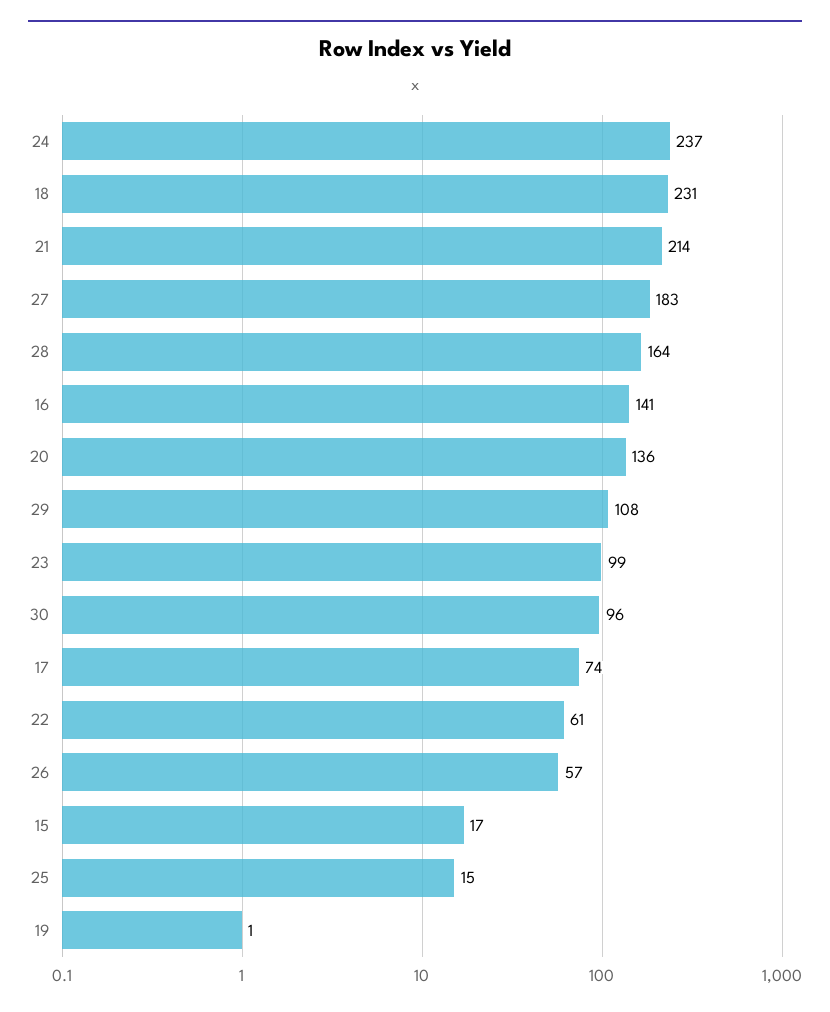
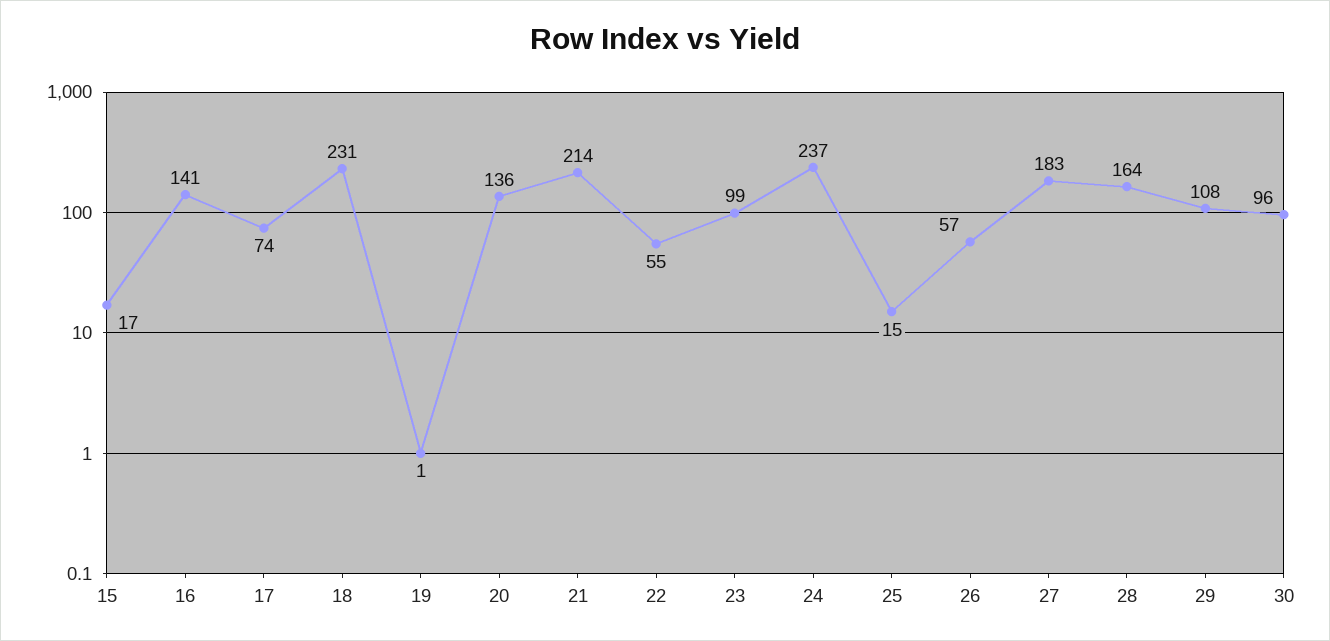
22: 61 -> 55

